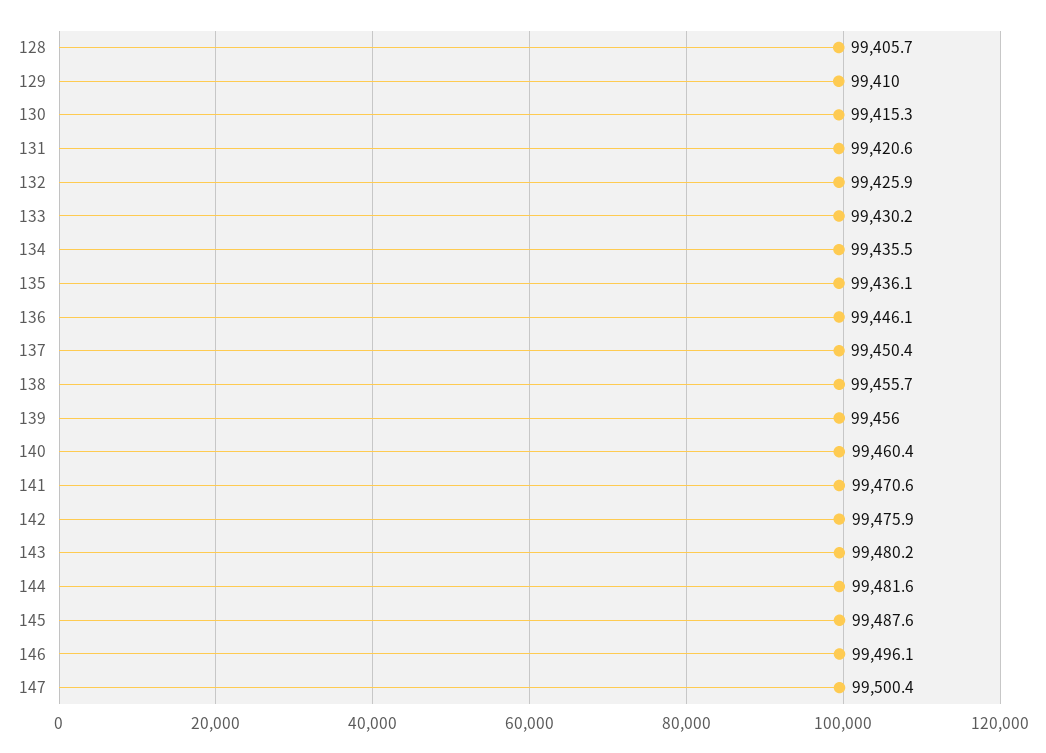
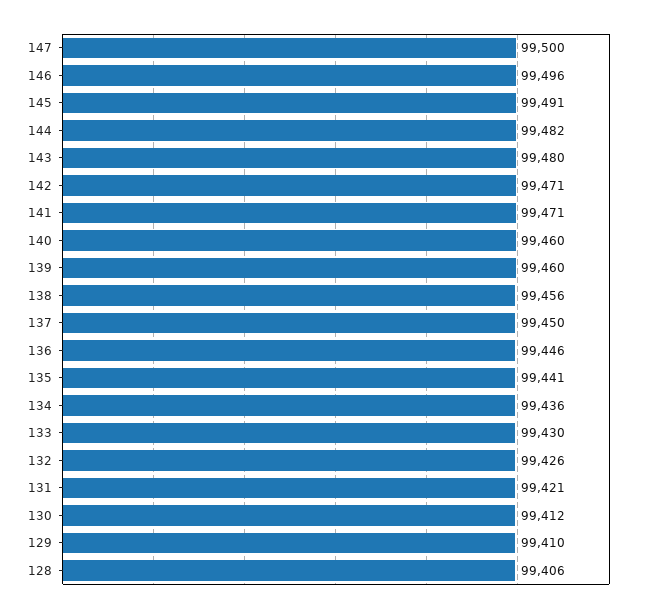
130: 99415.3 -> 99412
135: 99436.1 -> 99441
139: 99456 -> 99460
142: 99475.9 -> 99471
145: 99487.6 -> 99491

